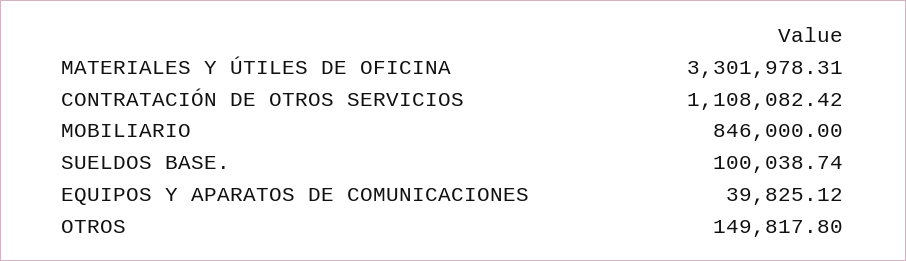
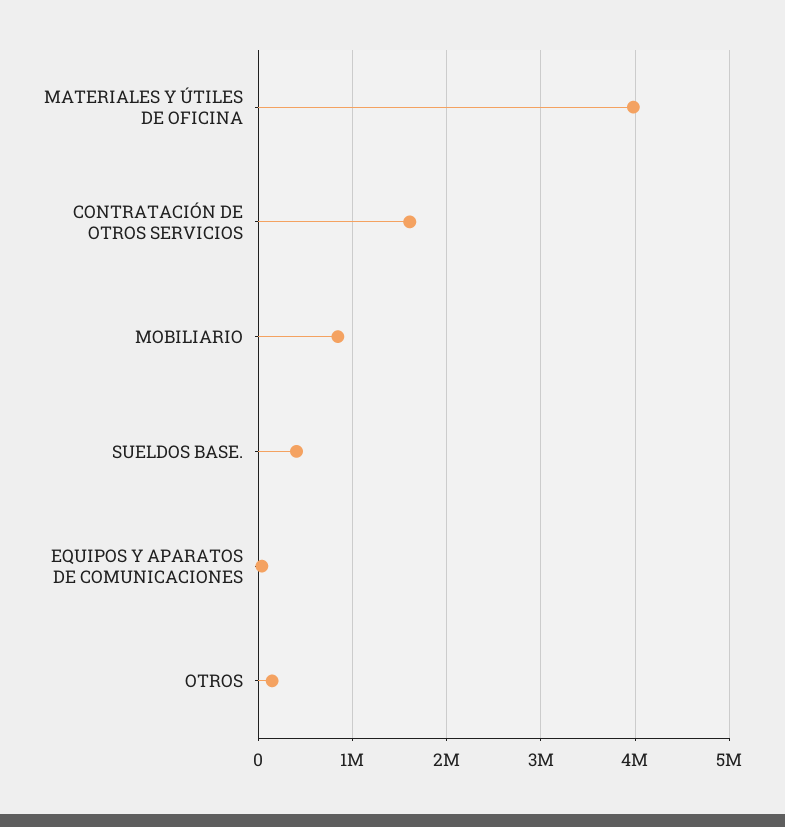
MATERIALES Y ÚTILES DE OFICINA: 3301978.31 -> 4000000
CONTRATACIÓN DE OTROS SERVICIOS: 1108082.42 -> 1600000
SUELDOS BASE.: 100038.74 -> 400000

